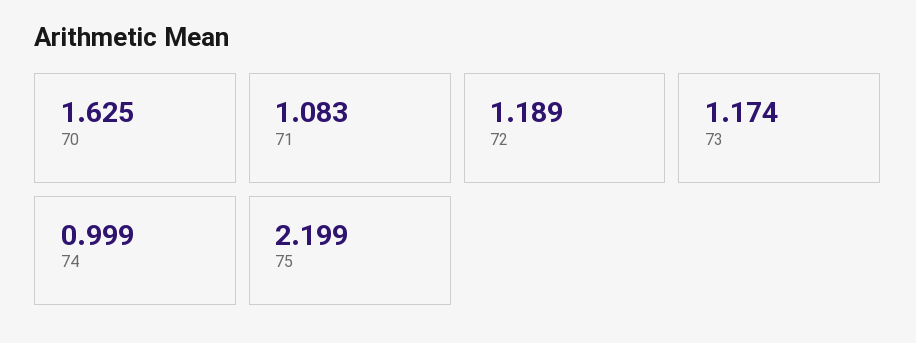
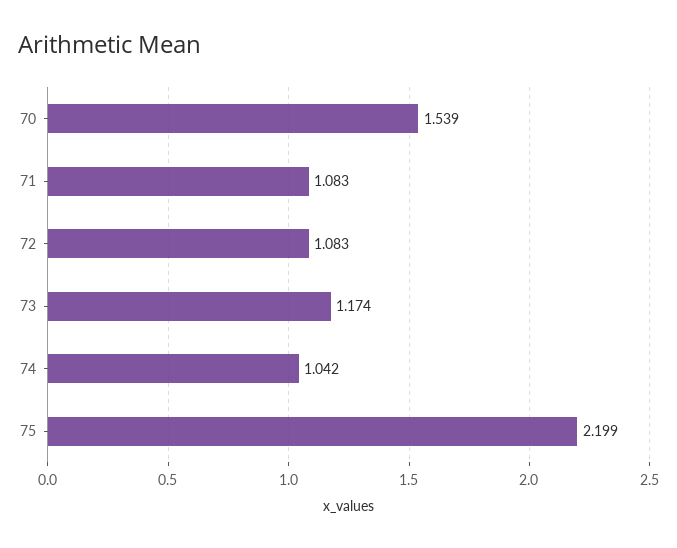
70: 1.625 -> 1.539
72: 1.189 -> 1.083
74: 0.999 -> 1.042

